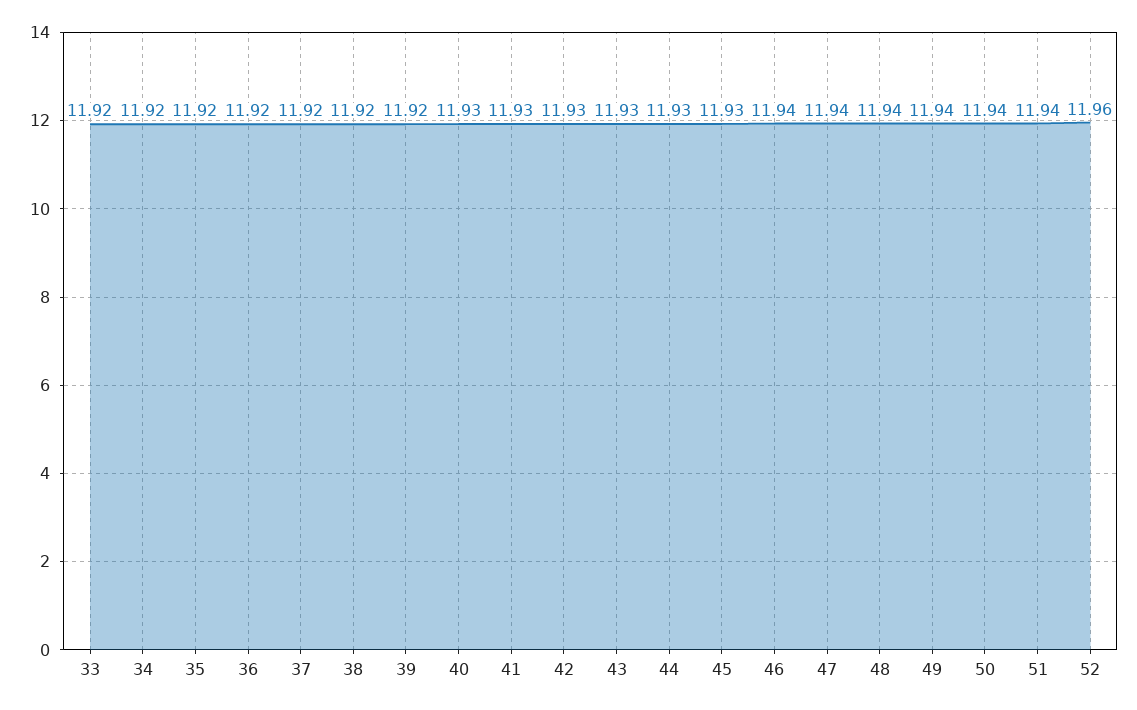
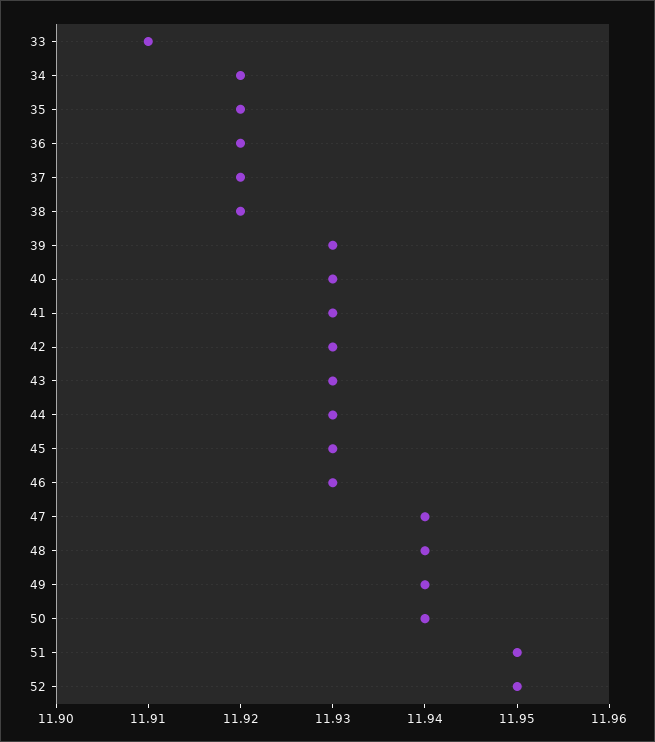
33: 11.92 -> 11.91
39: 11.92 -> 11.93
46: 11.94 -> 11.93
51: 11.94 -> 11.95
52: 11.96 -> 11.95

